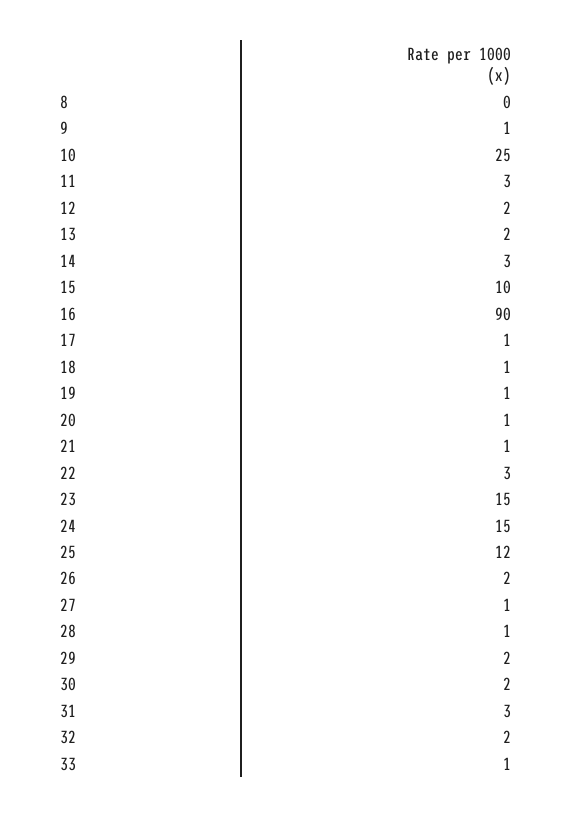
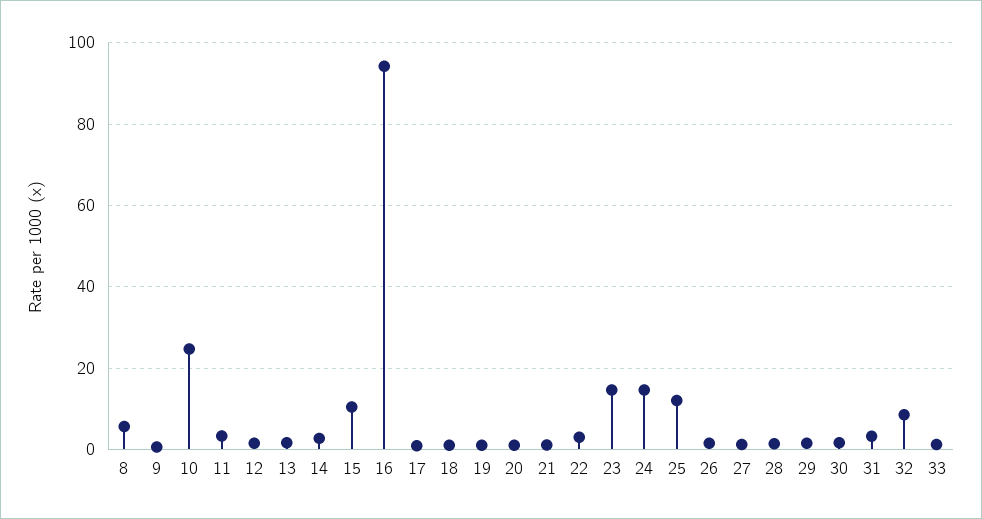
8: 0 -> 6
16: 90 -> 94
32: 2 -> 8

